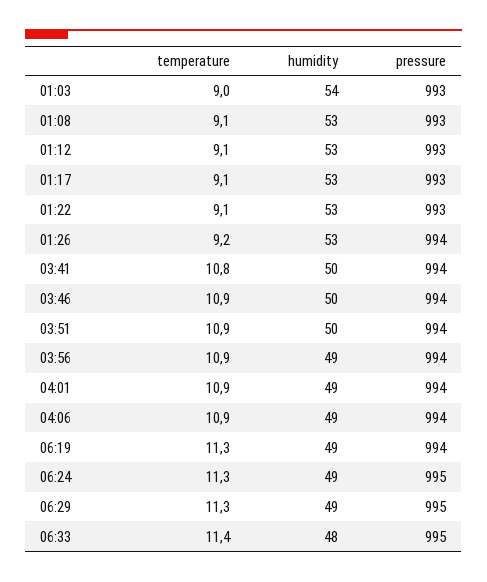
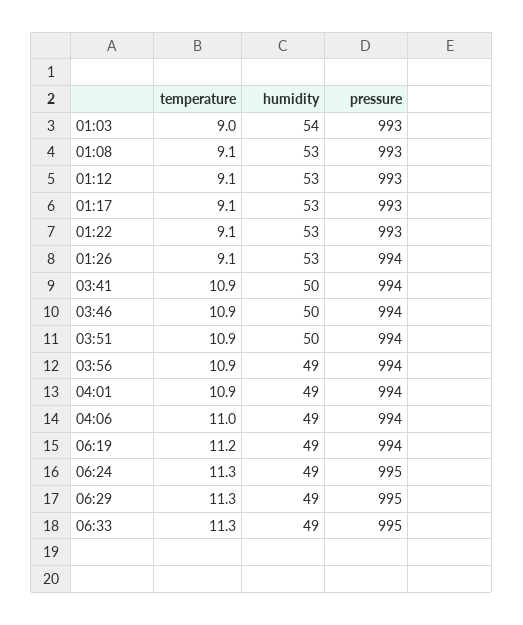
temperature, 01:26: 9.2 -> 9.1
temperature, 03:41: 10.8 -> 10.9
temperature, 04:06: 10.9 -> 11
temperature, 06:19: 11.3 -> 11.2
temperature, 06:33: 11.4 -> 11.3
humidity, 06:33: 48 -> 49

